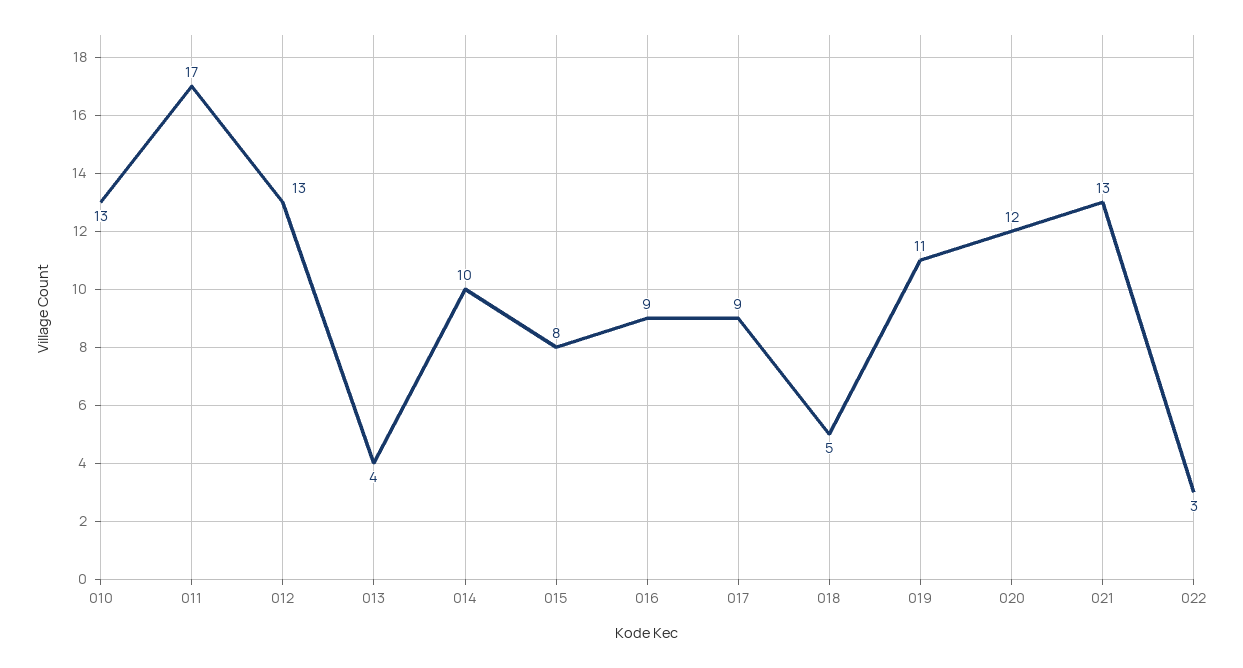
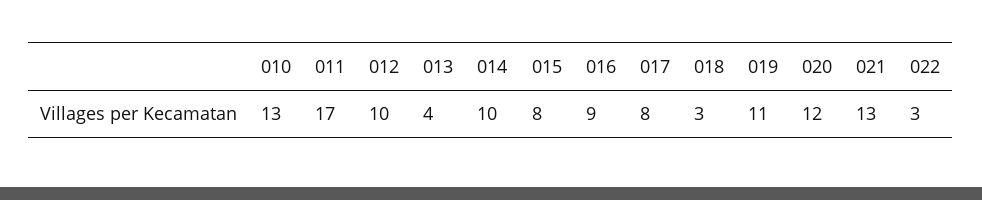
012: 13 -> 10
017: 9 -> 8
018: 5 -> 3

